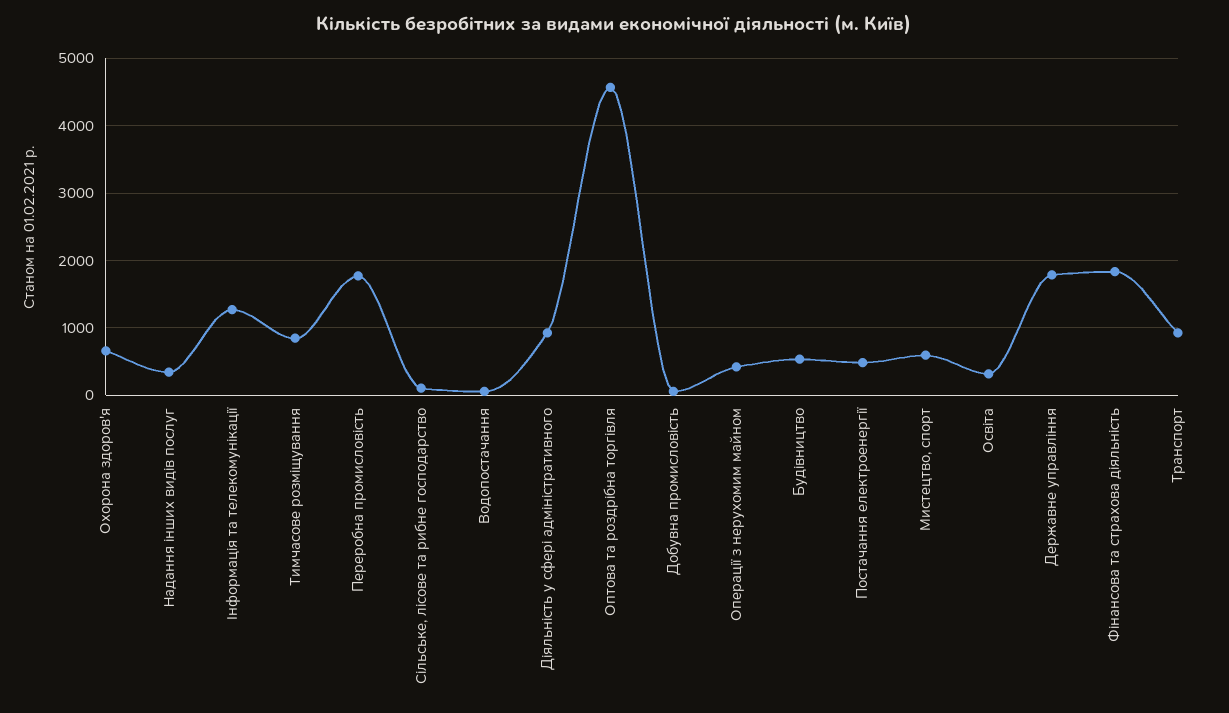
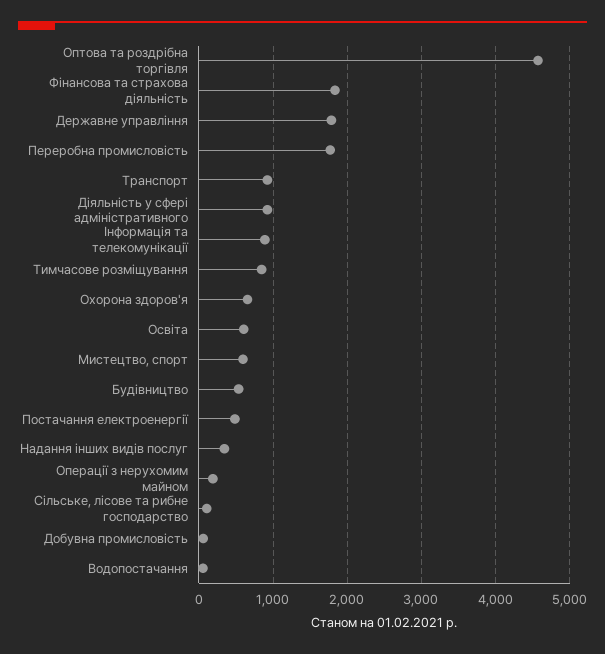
Інформація та телекомунікації: 1300 -> 900
Операції з нерухомим майном: 400 -> 200
Освіта: 300 -> 600

